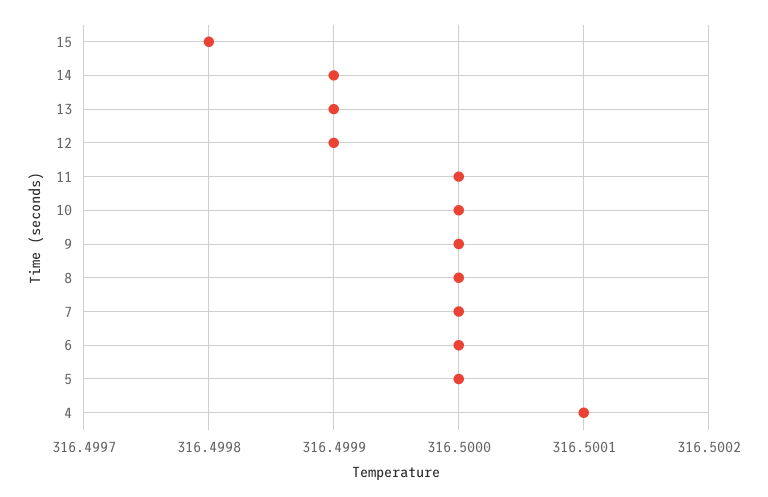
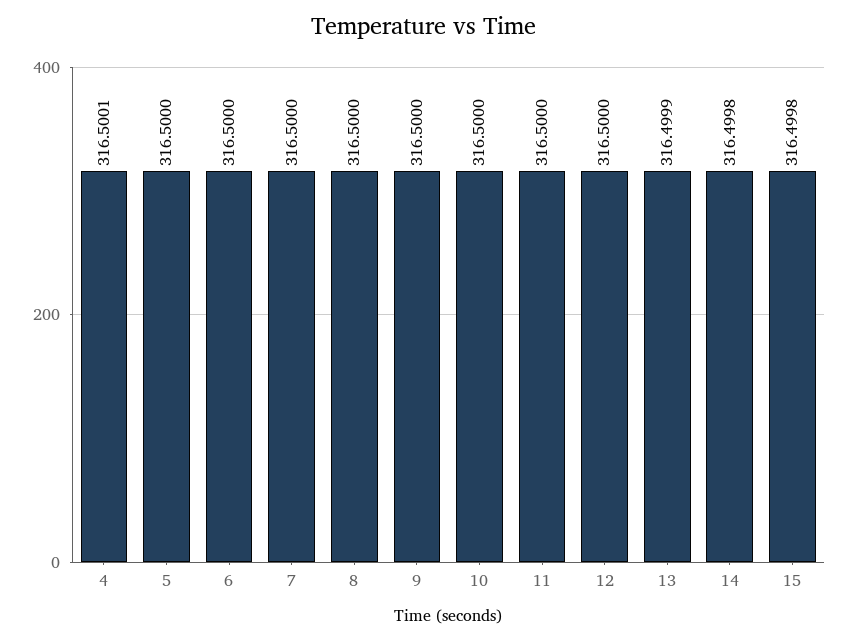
14: 316.4999 -> 316.4998
12: 316.4999 -> 316.5

